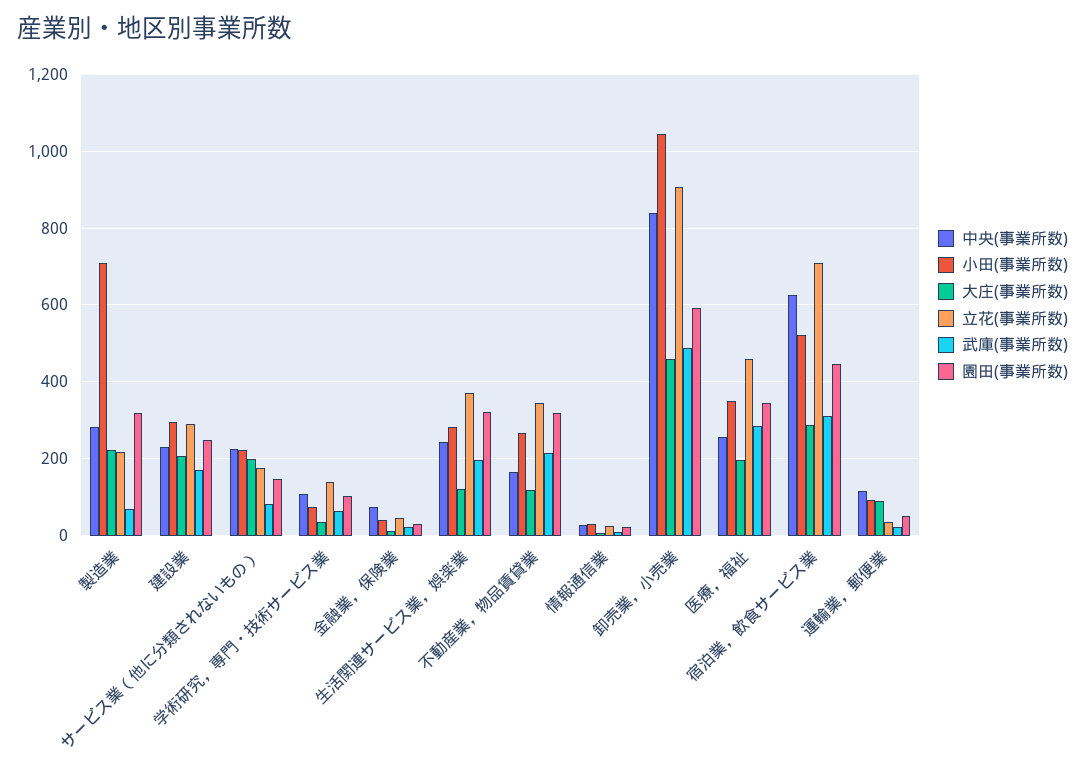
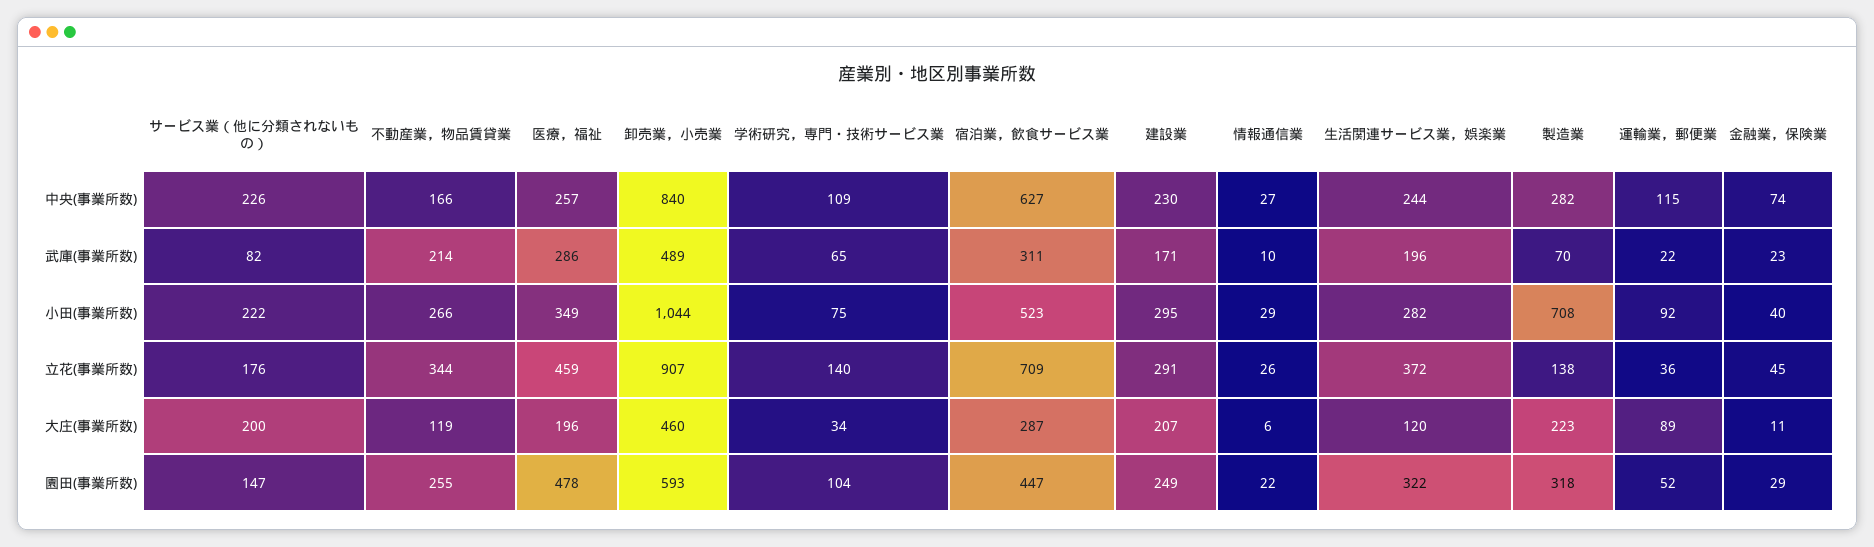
立花(事業所数), 製造業: 220 -> 138
園田(事業所数), 不動産業，物品賃貸業: 320 -> 255
園田(事業所数), 医療，福祉: 340 -> 478

